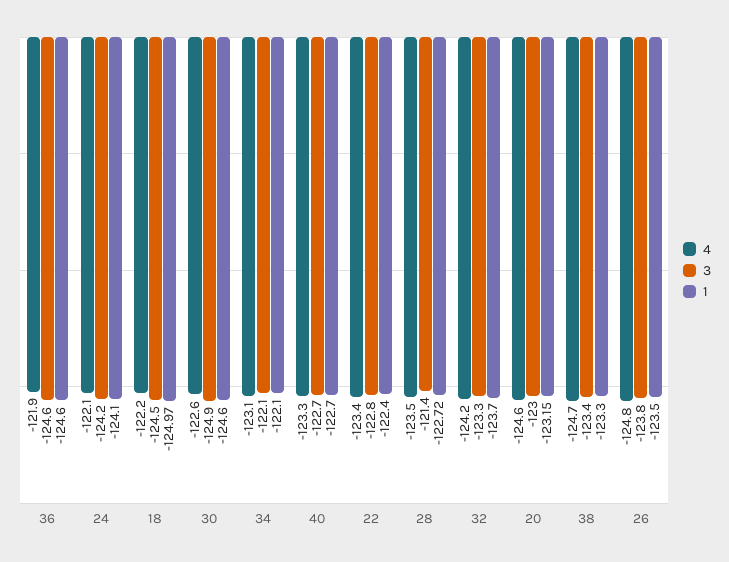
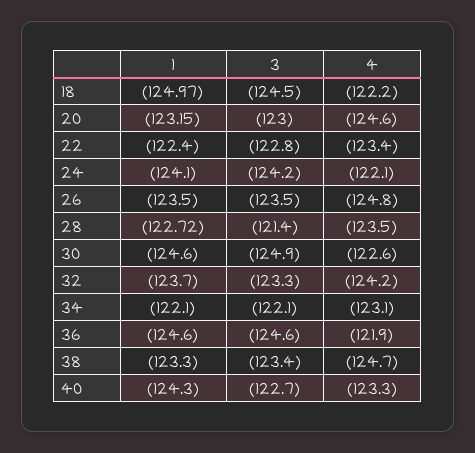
1, 40: -122.7 -> -124.3
3, 26: -123.8 -> -123.5

